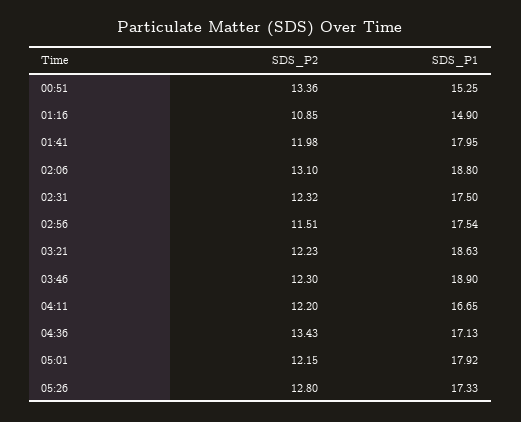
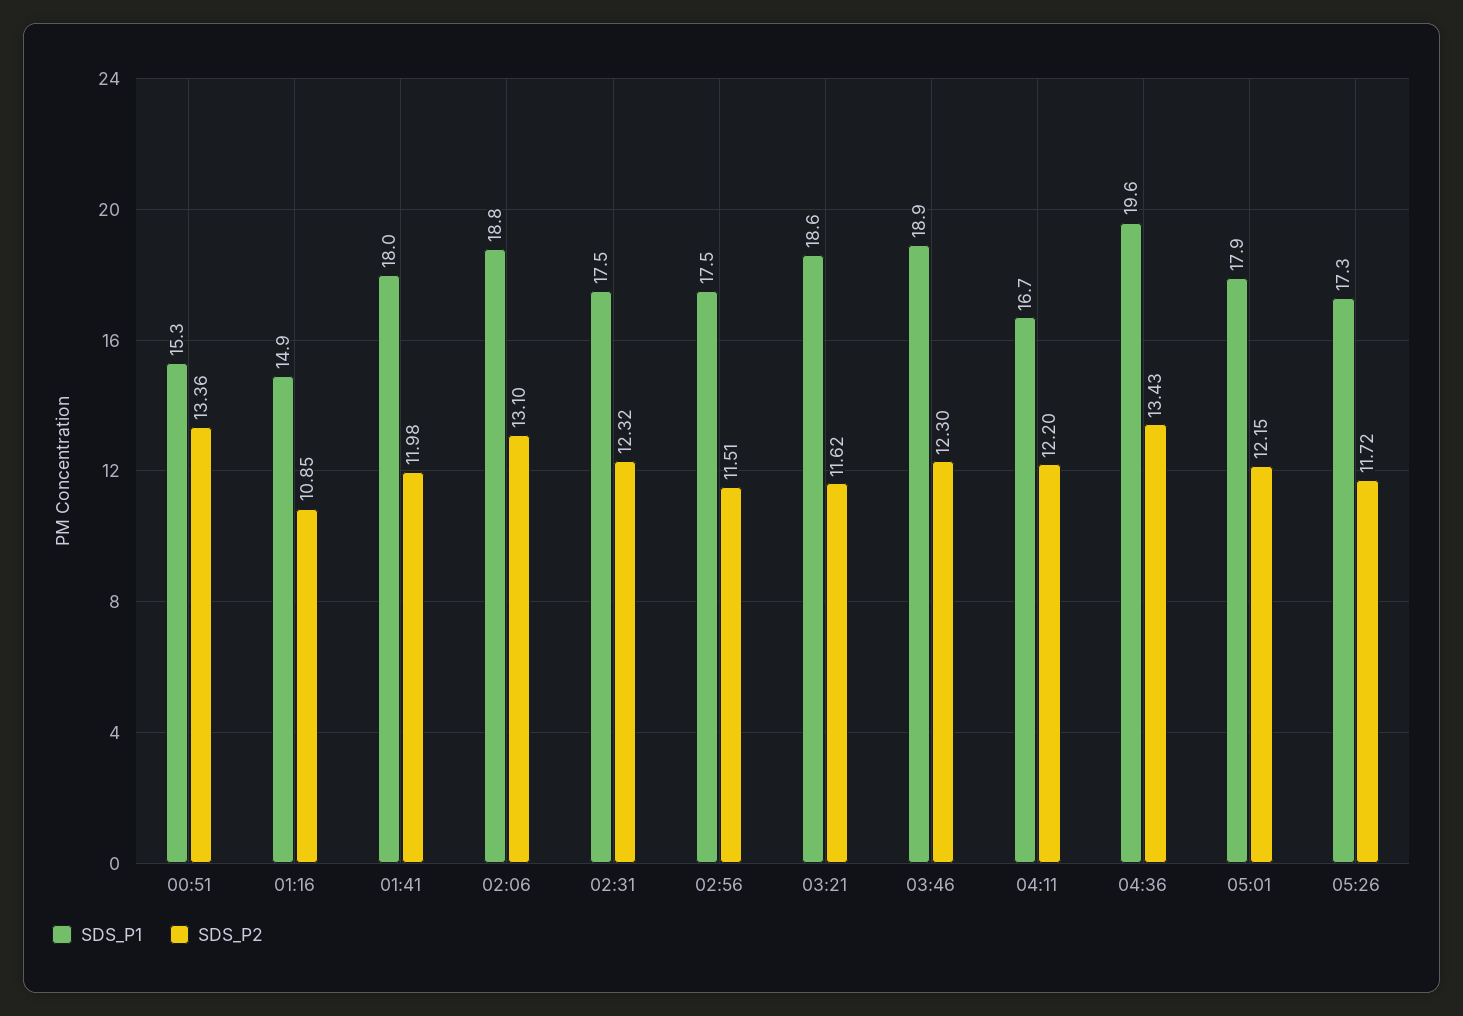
SDS_P2, 03:21: 12.23 -> 11.62
SDS_P1, 04:36: 17.13 -> 19.6
SDS_P2, 05:26: 12.8 -> 11.72

